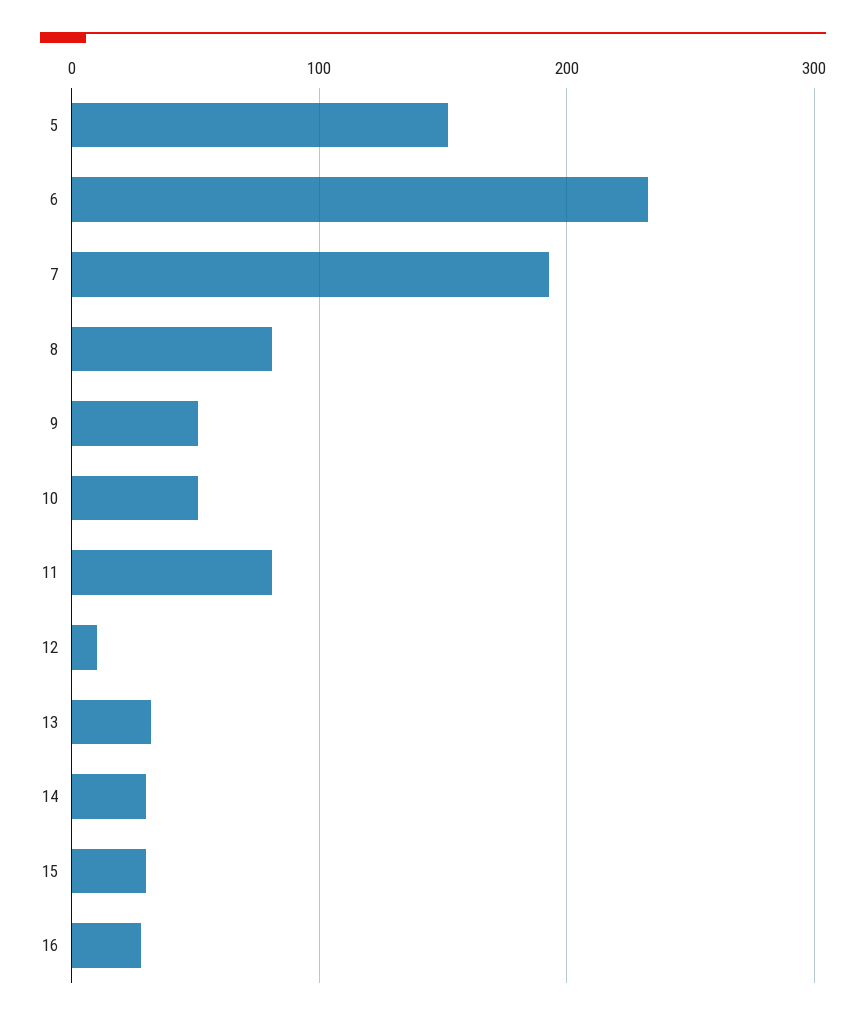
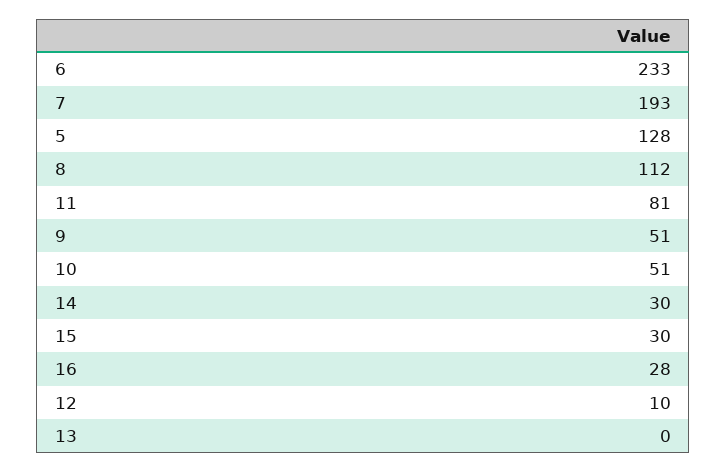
5: 150 -> 128
8: 80 -> 112
13: 30 -> 0

